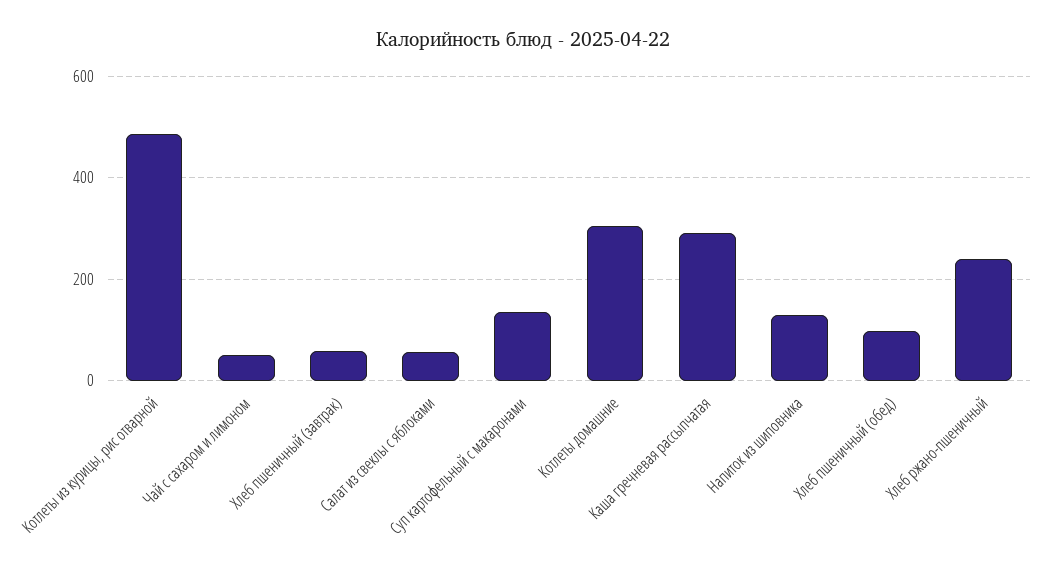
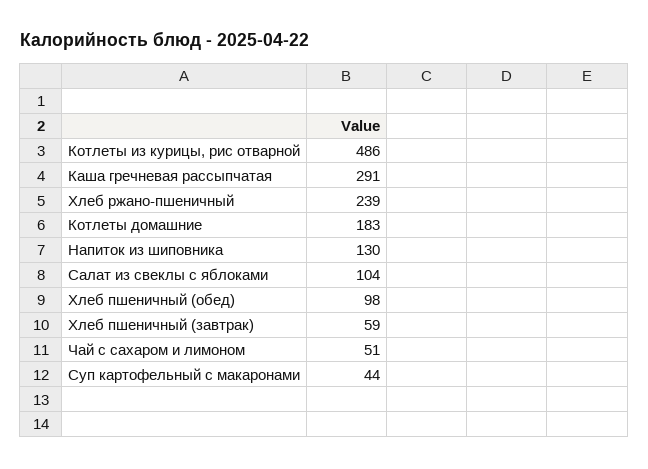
Салат из свеклы с яблоками: 60 -> 104
Суп картофельный с макаронами: 140 -> 44
Котлеты домашние: 300 -> 183

